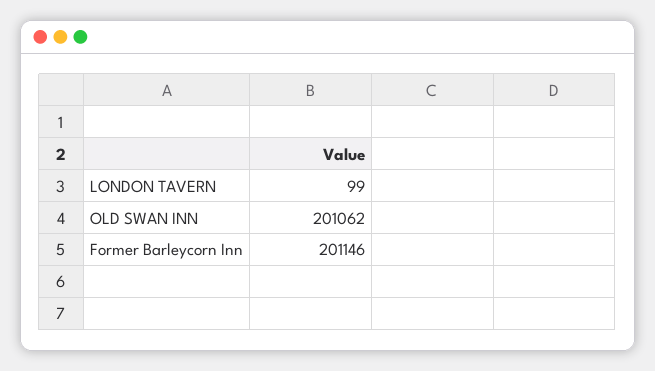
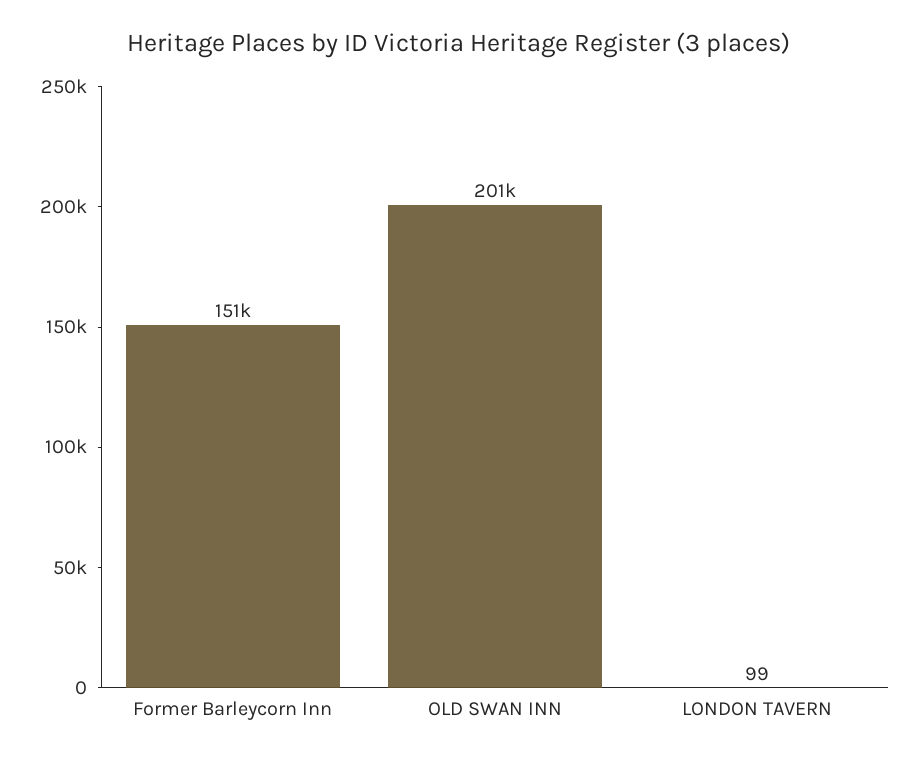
Former Barleycorn Inn: 201146 -> 151000

